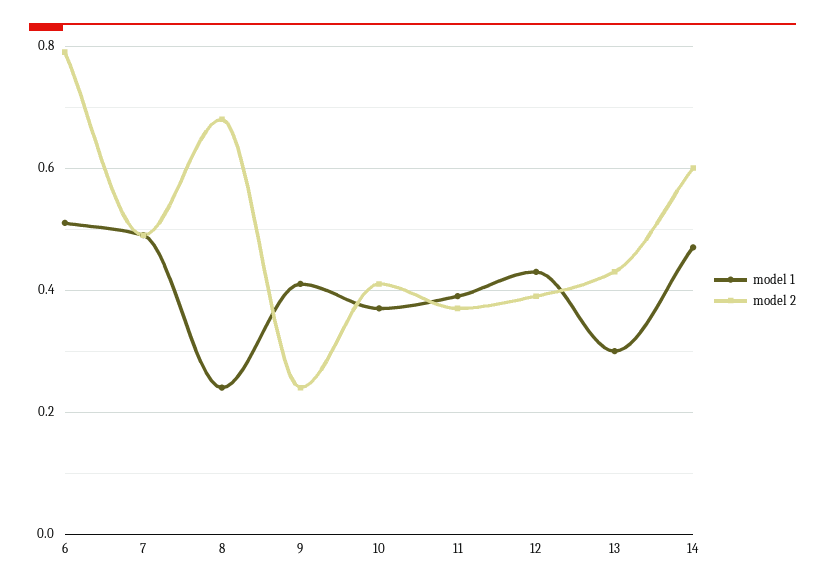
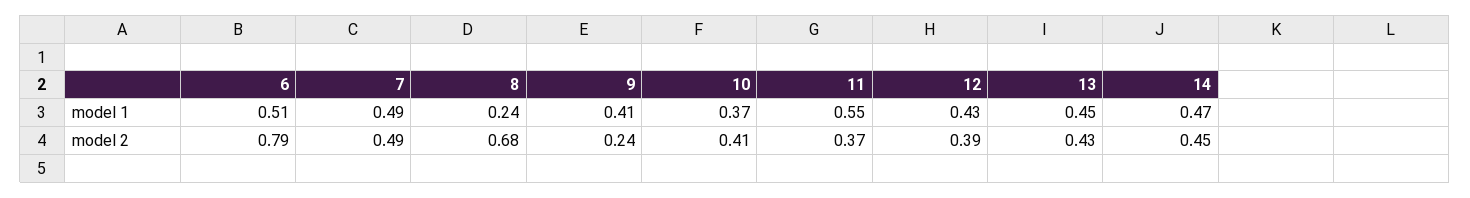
model 1, 11: 0.4 -> 0.55
model 1, 13: 0.3 -> 0.45
model 2, 14: 0.6 -> 0.45

